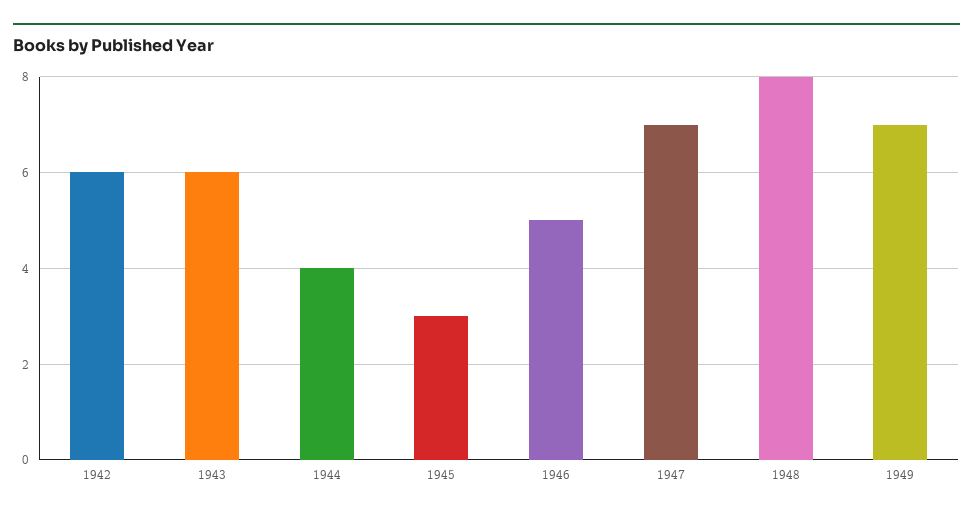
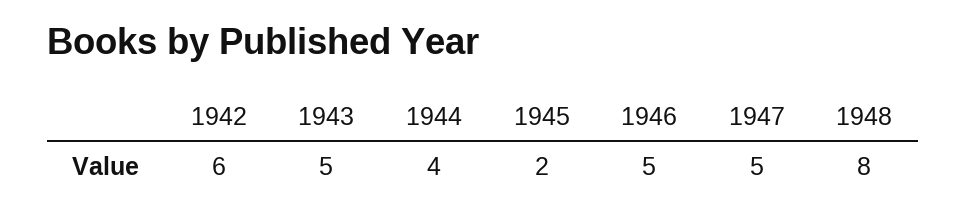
1943: 6 -> 5
1945: 3 -> 2
1947: 7 -> 5
1949: 7 -> none

